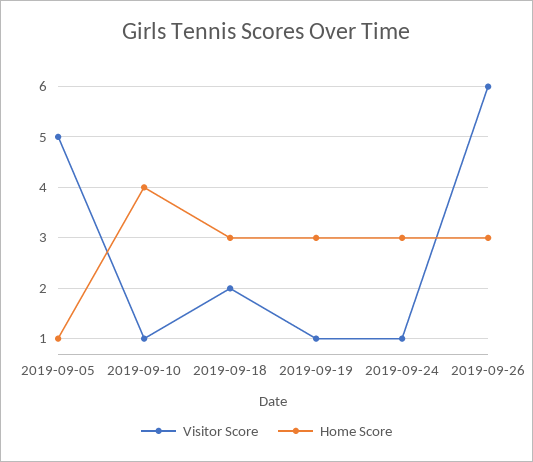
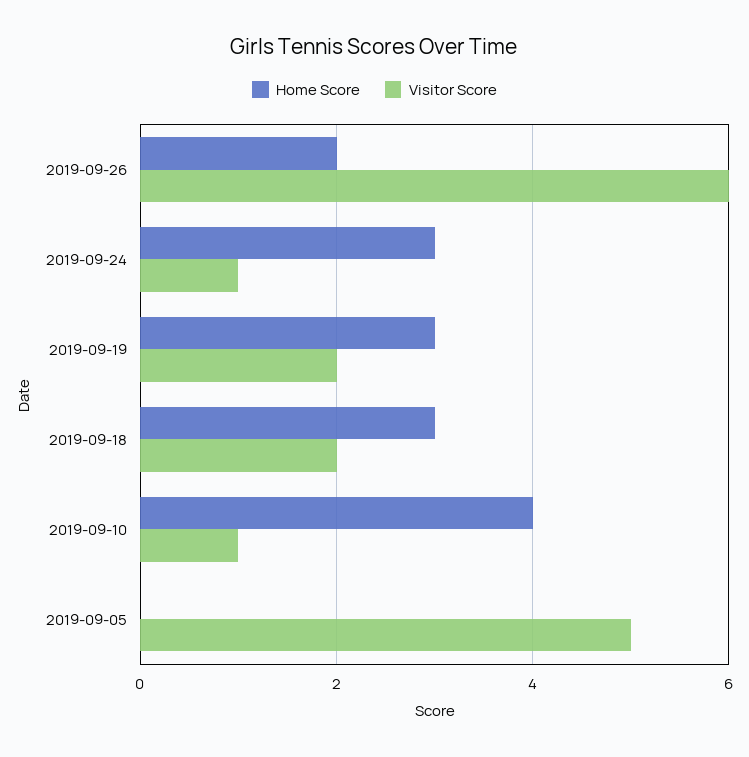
Home Score, 2019-09-05: 1 -> 0
Visitor Score, 2019-09-19: 1 -> 2
Home Score, 2019-09-26: 3 -> 2

